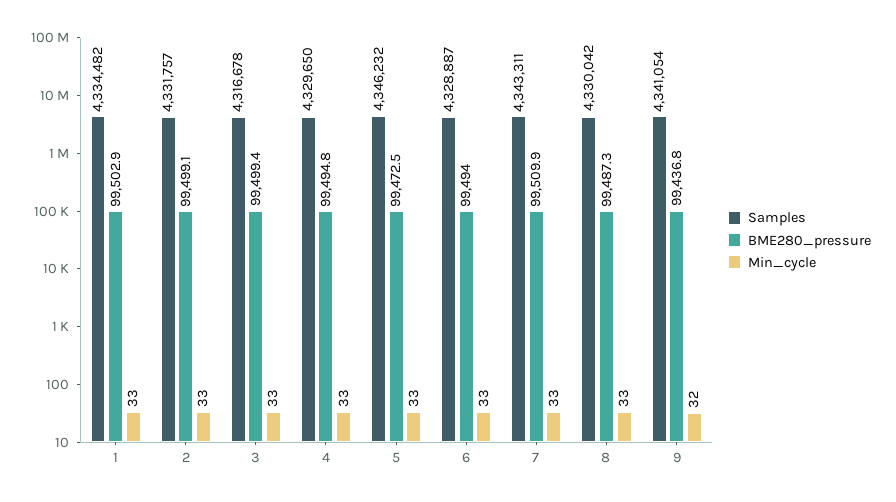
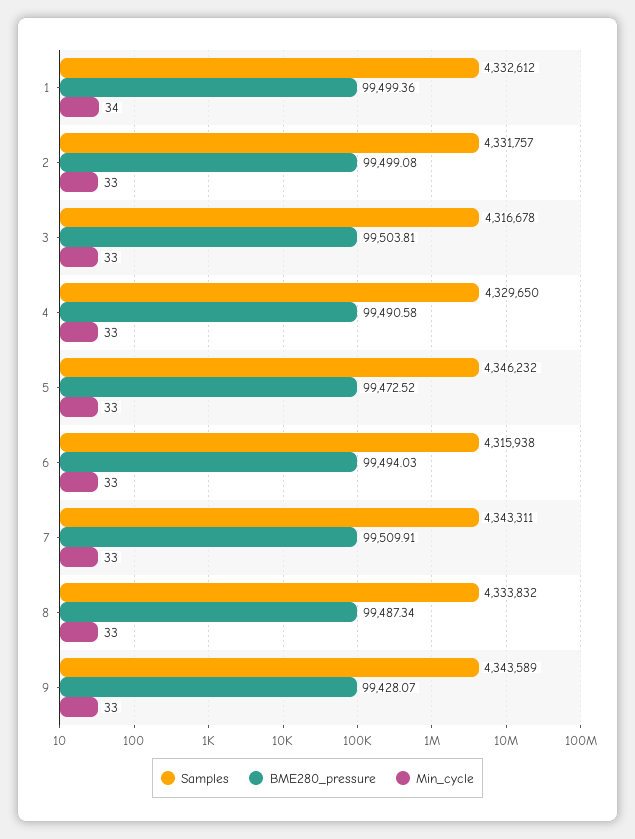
Samples, 1: 4334482 -> 4332612
BME280_pressure, 1: 99502.9 -> 99499.36
Min_cycle, 1: 33 -> 34
BME280_pressure, 3: 99499.4 -> 99503.81
BME280_pressure, 4: 99494.8 -> 99490.58
Samples, 6: 4328887 -> 4315938
Samples, 8: 4330042 -> 4333832
Samples, 9: 4341054 -> 4343589
BME280_pressure, 9: 99436.8 -> 99428.07
Min_cycle, 9: 32 -> 33

